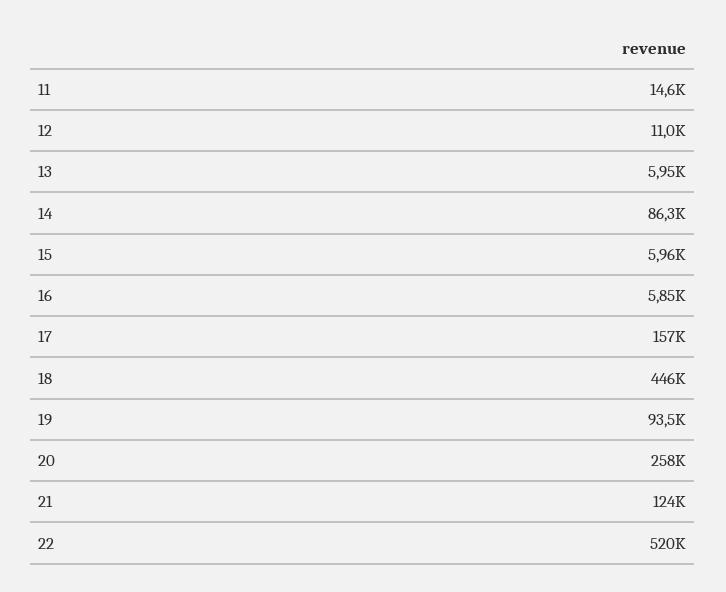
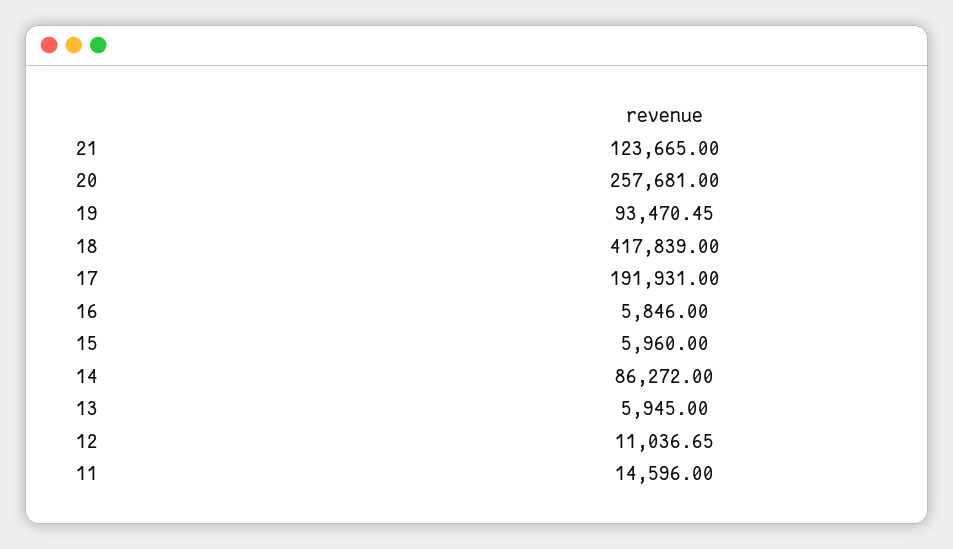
17: 157000 -> 191931
18: 446000 -> 417839
22: 520000 -> none

